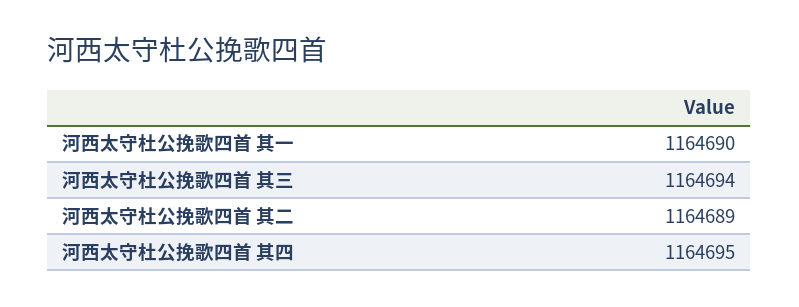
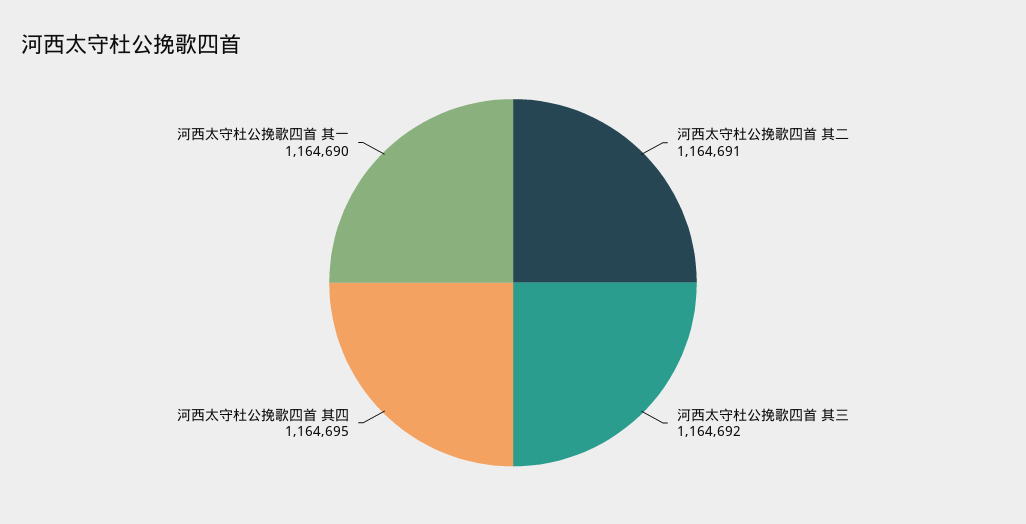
河西太守杜公挽歌四首 其三: 1164694 -> 1164692
河西太守杜公挽歌四首 其二: 1164689 -> 1164691

